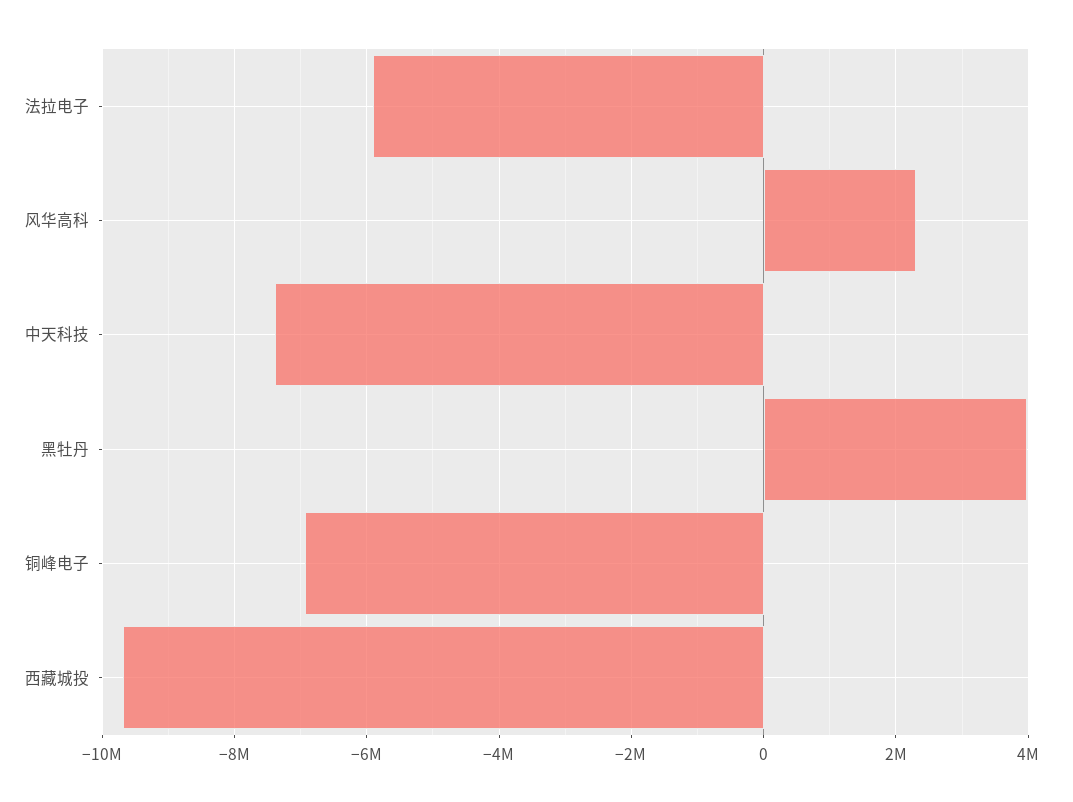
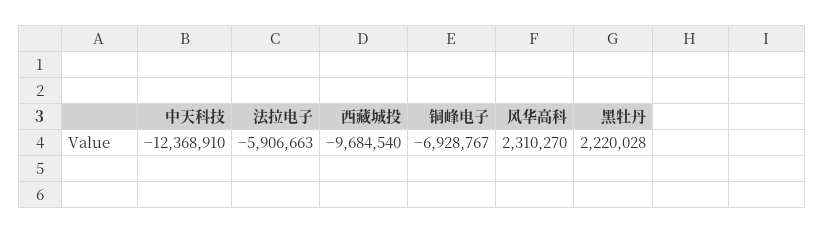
中天科技: -7400000 -> -12368910
黑牡丹: 4000000 -> 2220028

